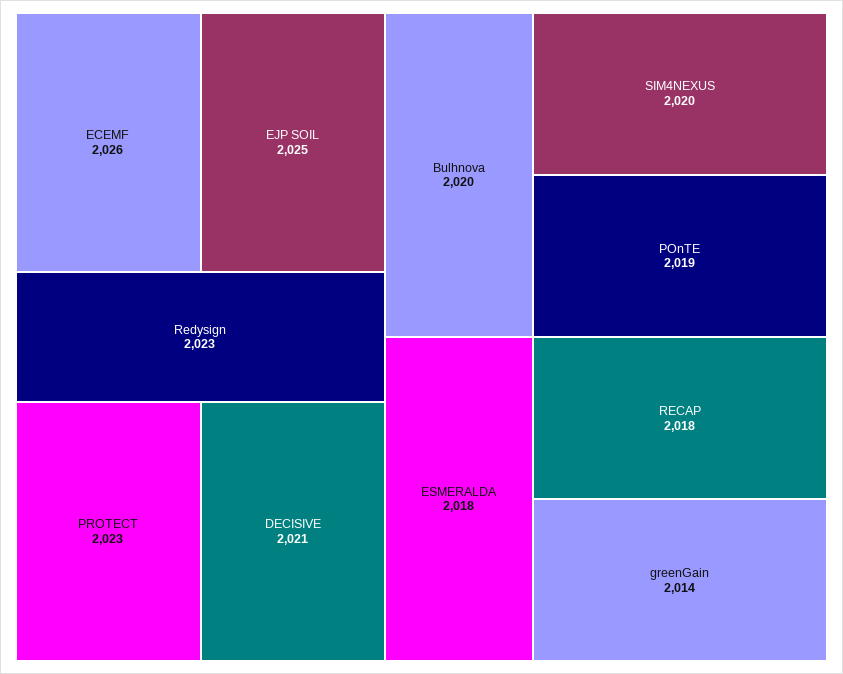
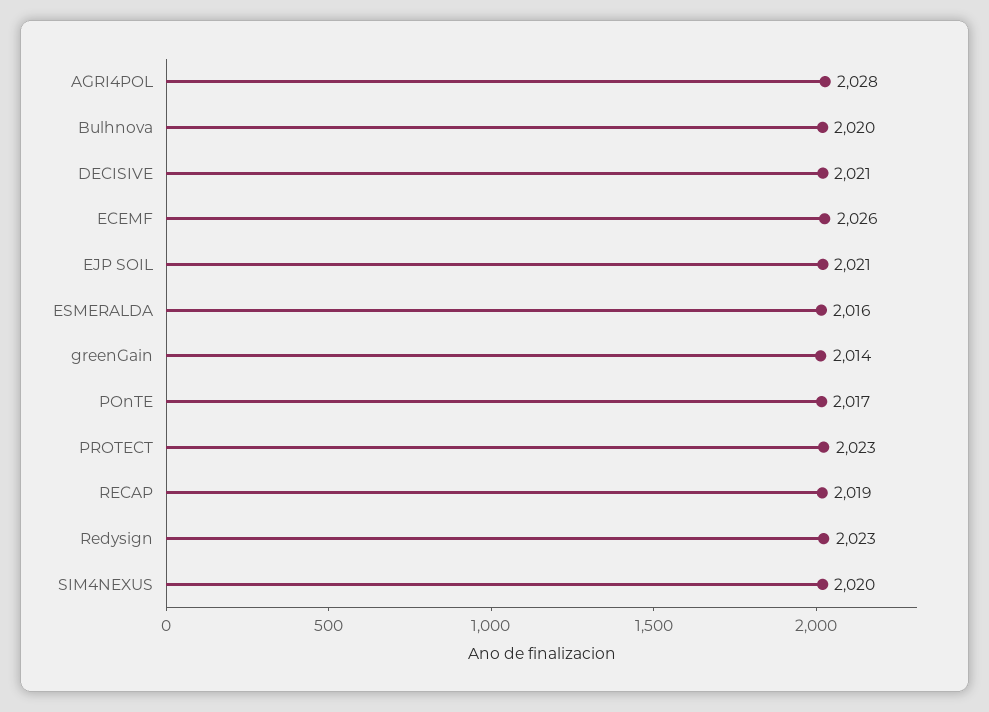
EJP SOIL: 2025 -> 2021
POnTE: 2019 -> 2017
ESMERALDA: 2018 -> 2016
RECAP: 2018 -> 2019
AGRI4POL: none -> 2028

